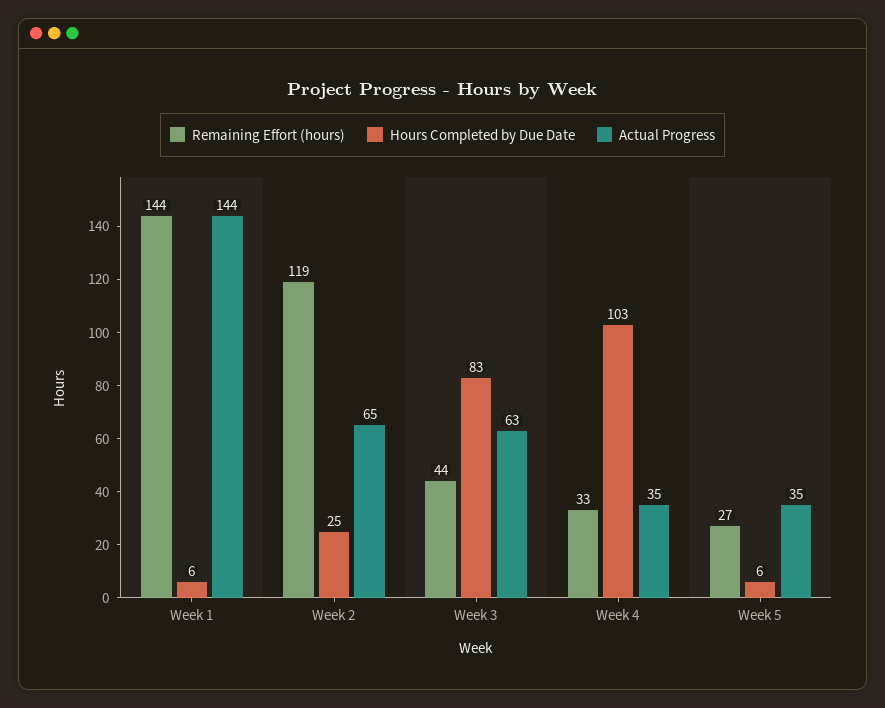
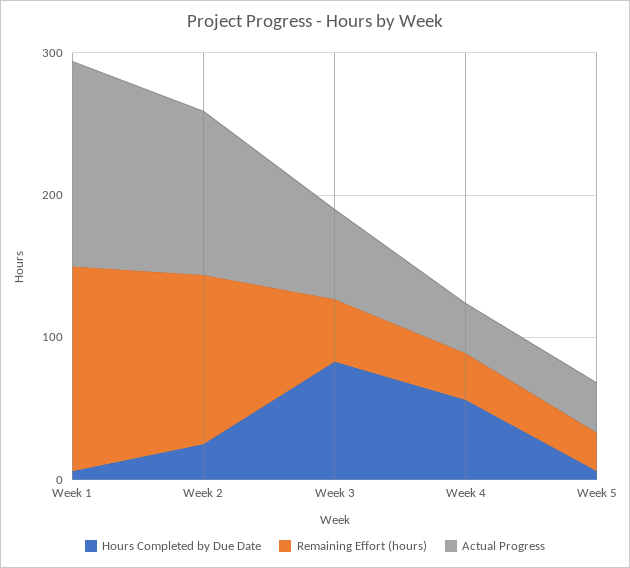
Actual Progress, Week 2: 65 -> 120
Hours Completed by Due Date, Week 4: 103 -> 60

